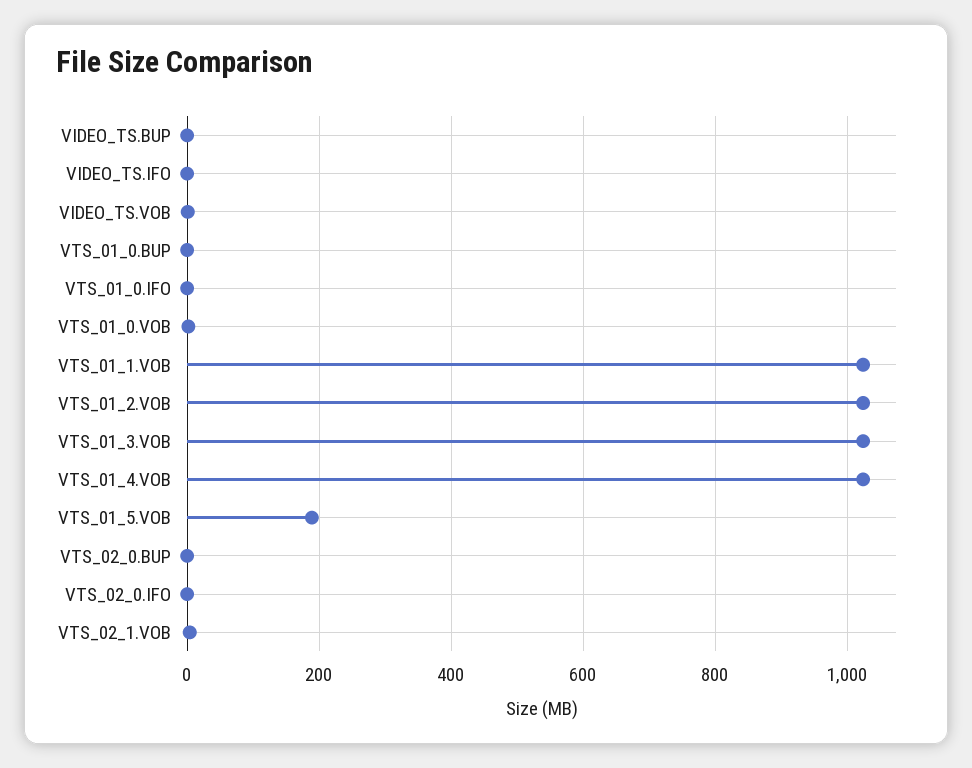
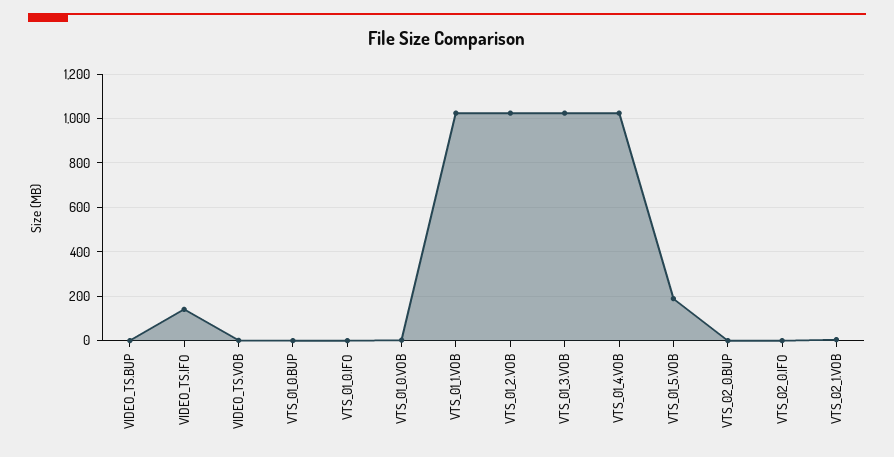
VIDEO_TS.IFO: 0 -> 150

